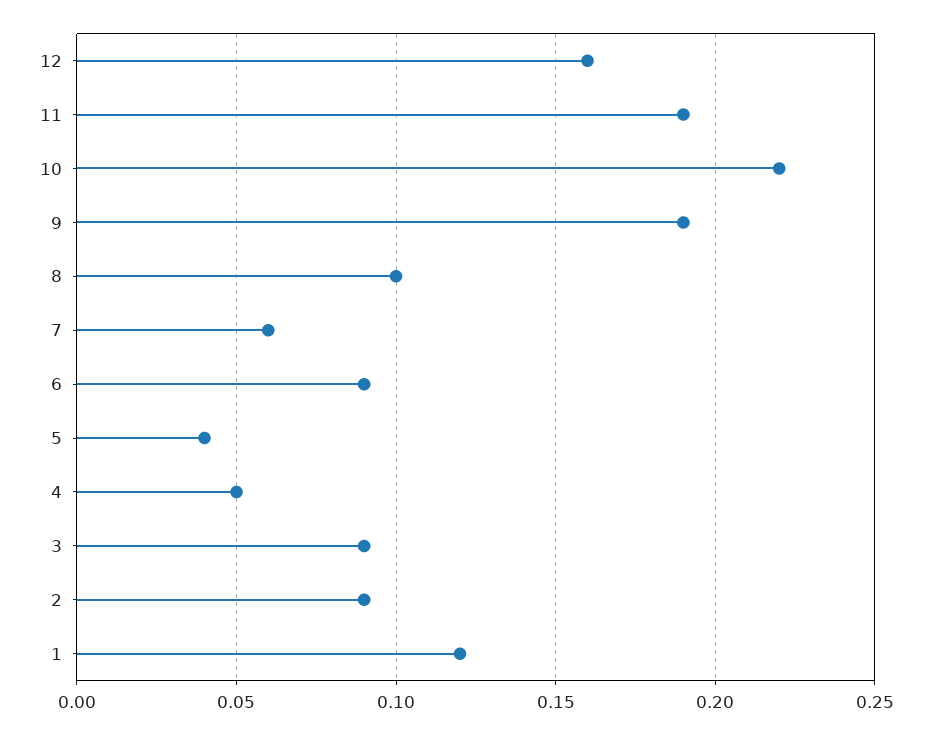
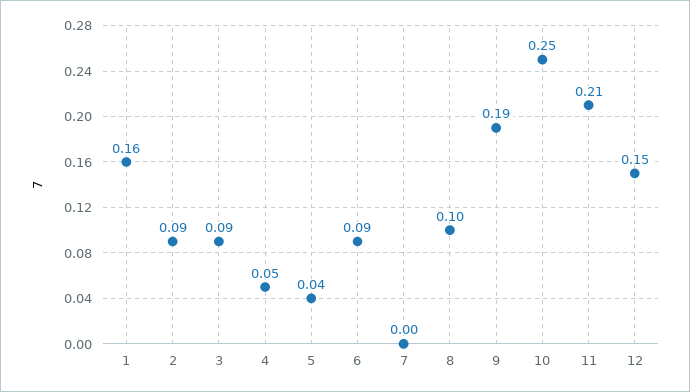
12: 0.16 -> 0.15
11: 0.19 -> 0.21
10: 0.22 -> 0.25
7: 0.06 -> 0
1: 0.12 -> 0.16

